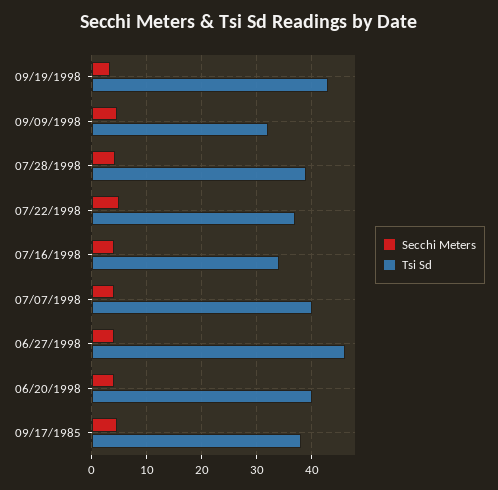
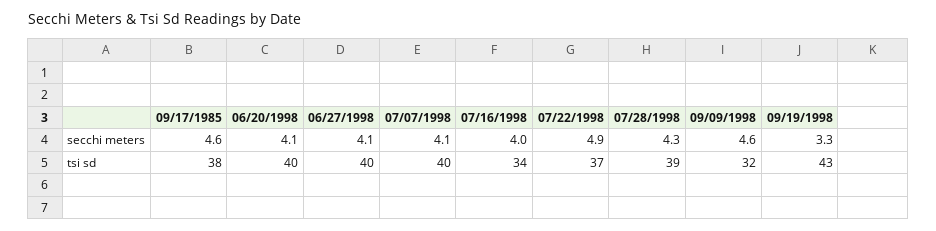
Tsi Sd, 06/27/1998: 46 -> 40

